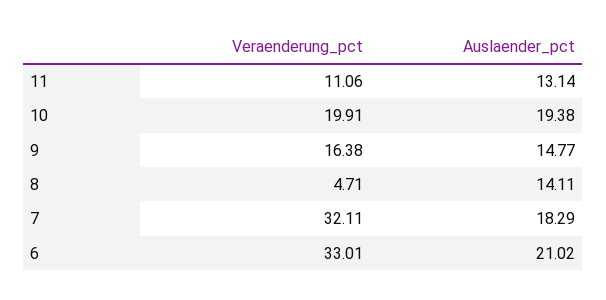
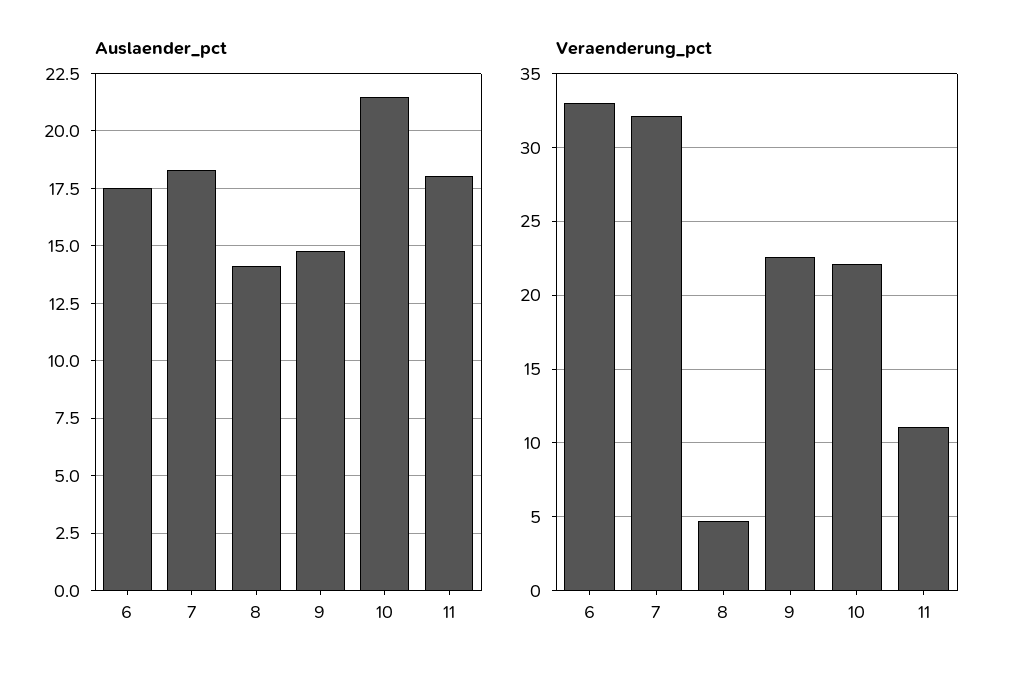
Auslaender_pct, 11: 13.14 -> 18
Veraenderung_pct, 10: 19.91 -> 22
Auslaender_pct, 10: 19.38 -> 21.5
Veraenderung_pct, 9: 16.38 -> 22.5
Auslaender_pct, 6: 21.02 -> 17.5

